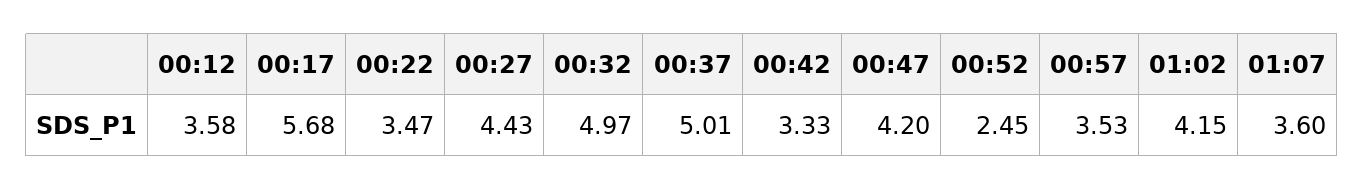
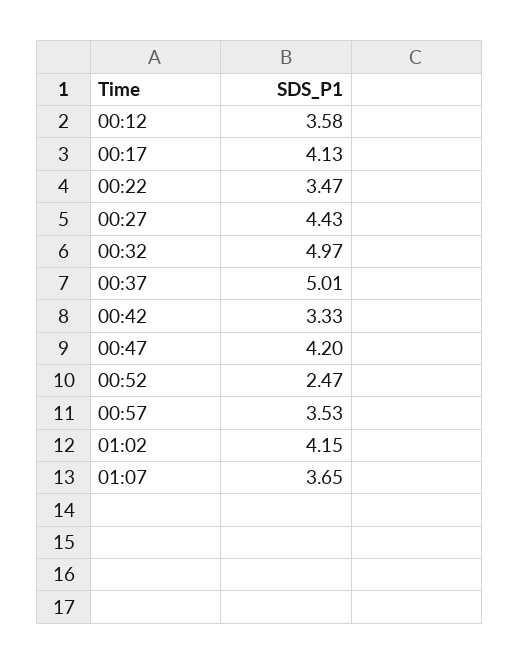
00:17: 5.68 -> 4.13
00:52: 2.45 -> 2.47
01:07: 3.6 -> 3.65

